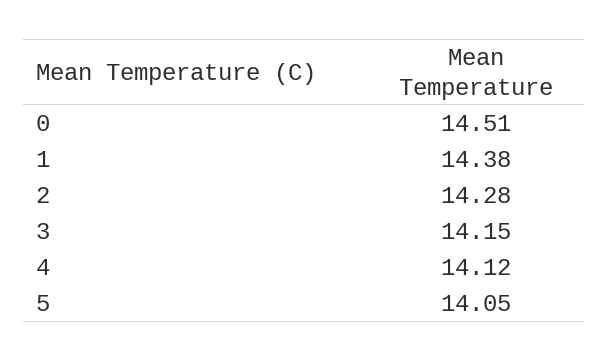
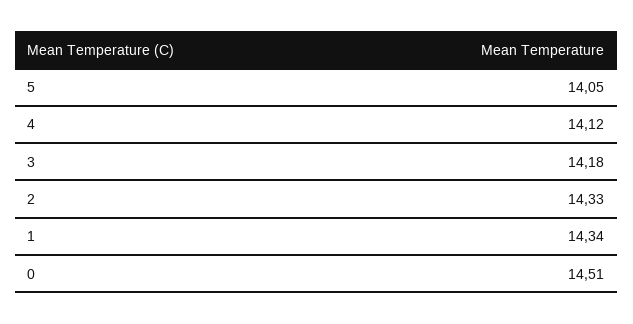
1: 14.38 -> 14.34
2: 14.28 -> 14.33
3: 14.15 -> 14.18

